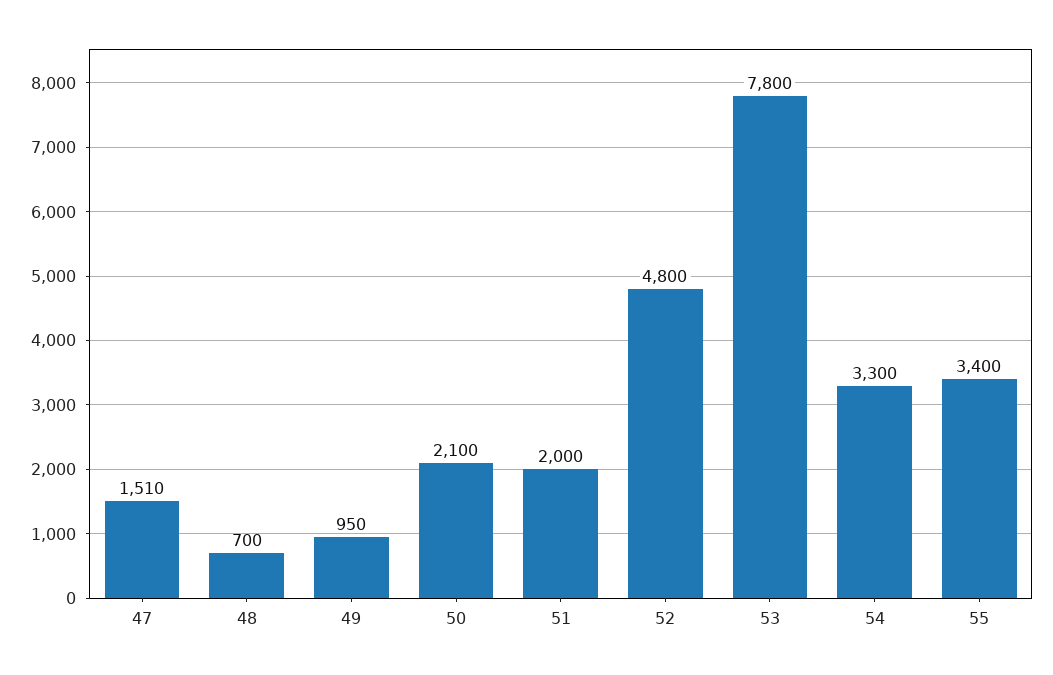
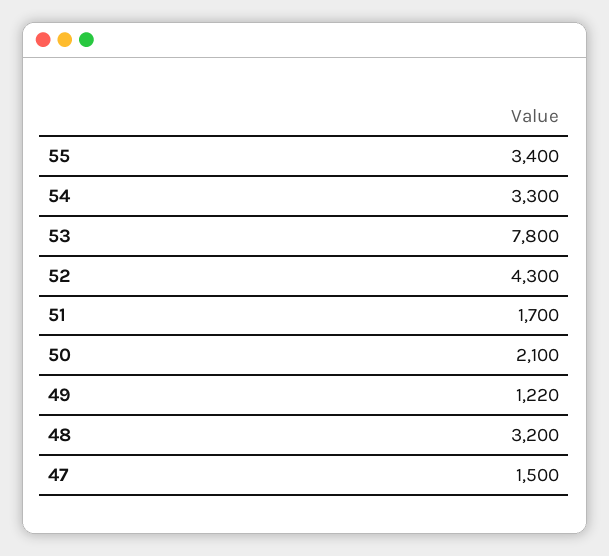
47: 1510 -> 1500
48: 700 -> 3200
49: 950 -> 1220
51: 2000 -> 1700
52: 4800 -> 4300

